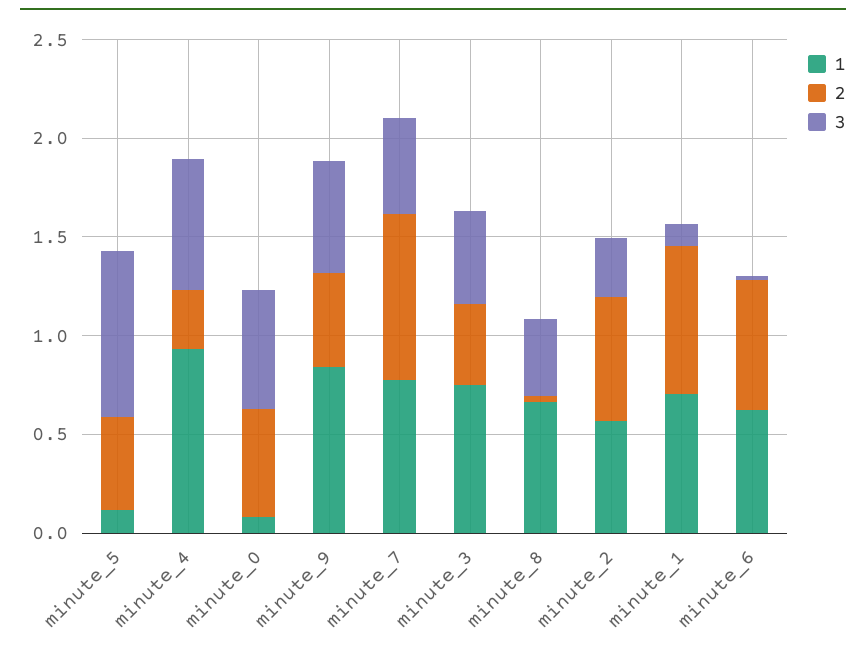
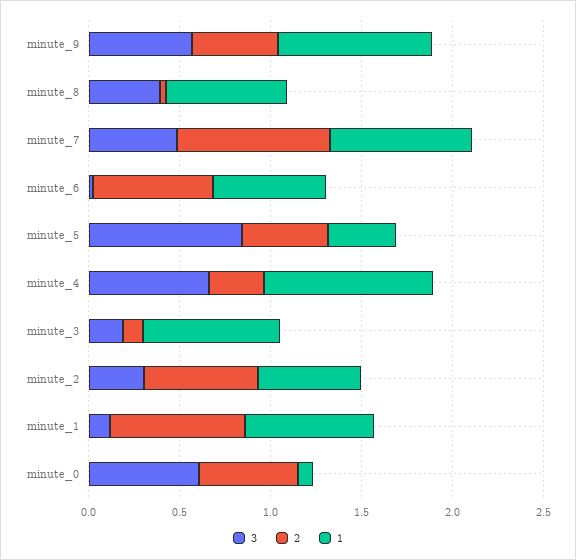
1, minute_5: 0.1 -> 0.4
2, minute_3: 0.4 -> 0.1
3, minute_3: 0.5 -> 0.2

